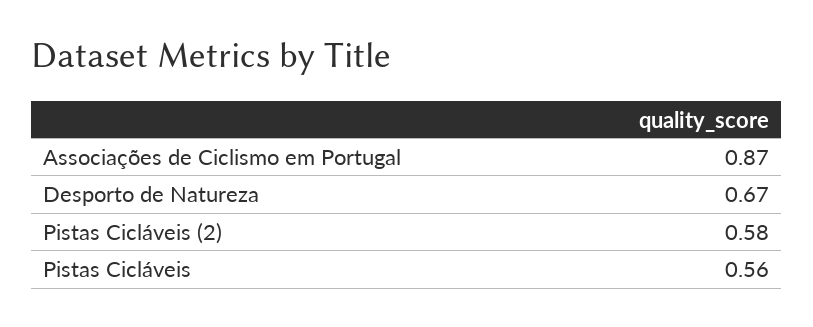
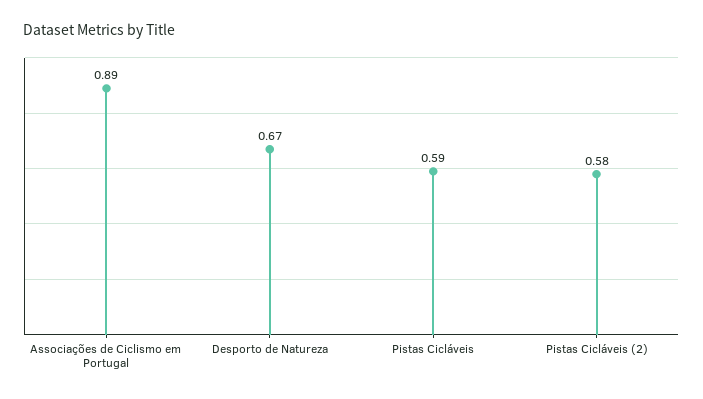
Associações de Ciclismo em Portugal: 0.87 -> 0.89
Pistas Cicláveis: 0.56 -> 0.59

